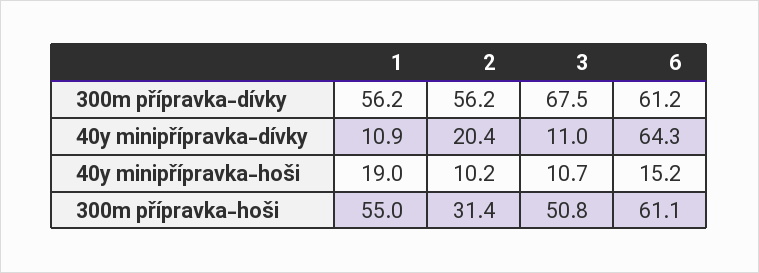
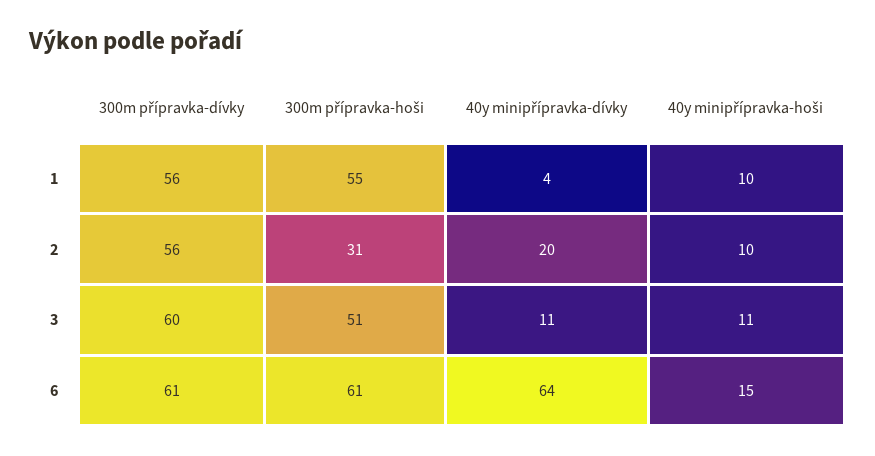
3, 300m přípravka-dívky: 67.5 -> 60
1, 40y minipřípravka-dívky: 10.9 -> 4
1, 40y minipřípravka-hoši: 19 -> 10

